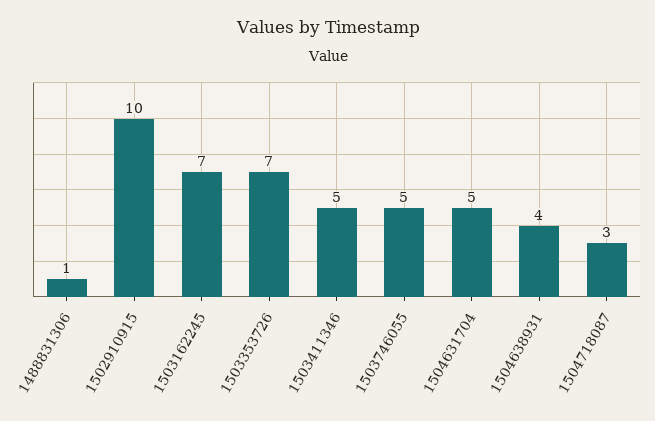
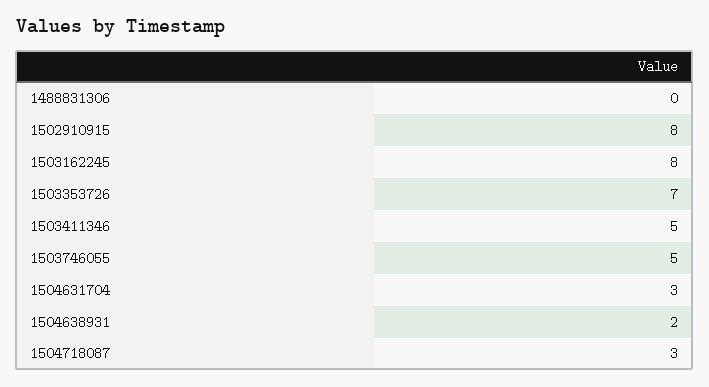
1488831306: 1 -> 0
1502910915: 10 -> 8
1503162245: 7 -> 8
1504631704: 5 -> 3
1504638931: 4 -> 2

